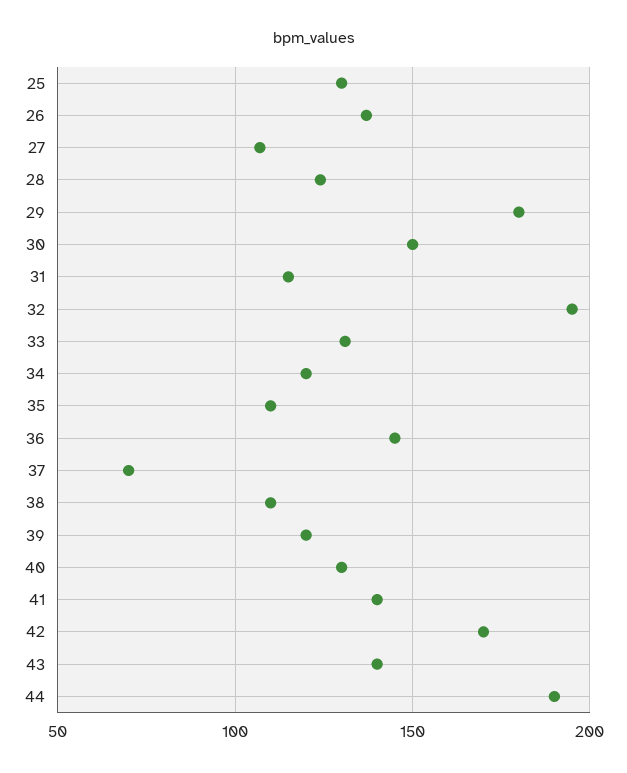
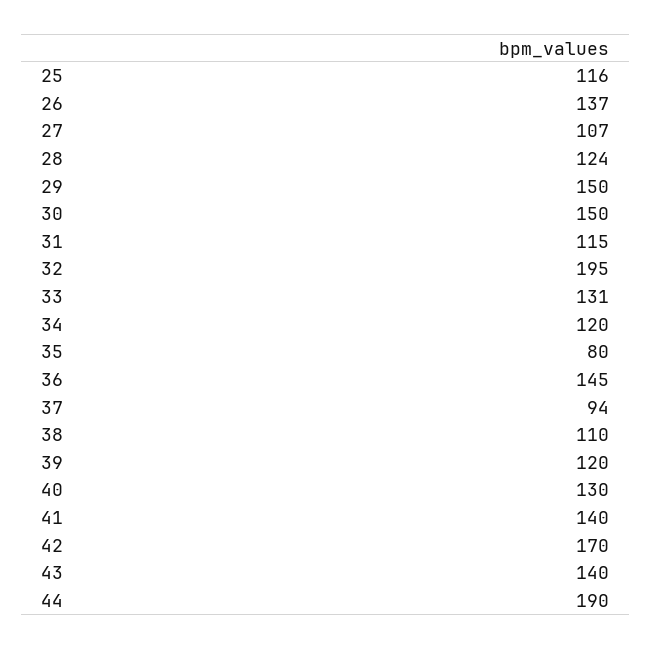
25: 130 -> 116
29: 180 -> 150
35: 110 -> 80
37: 70 -> 94

